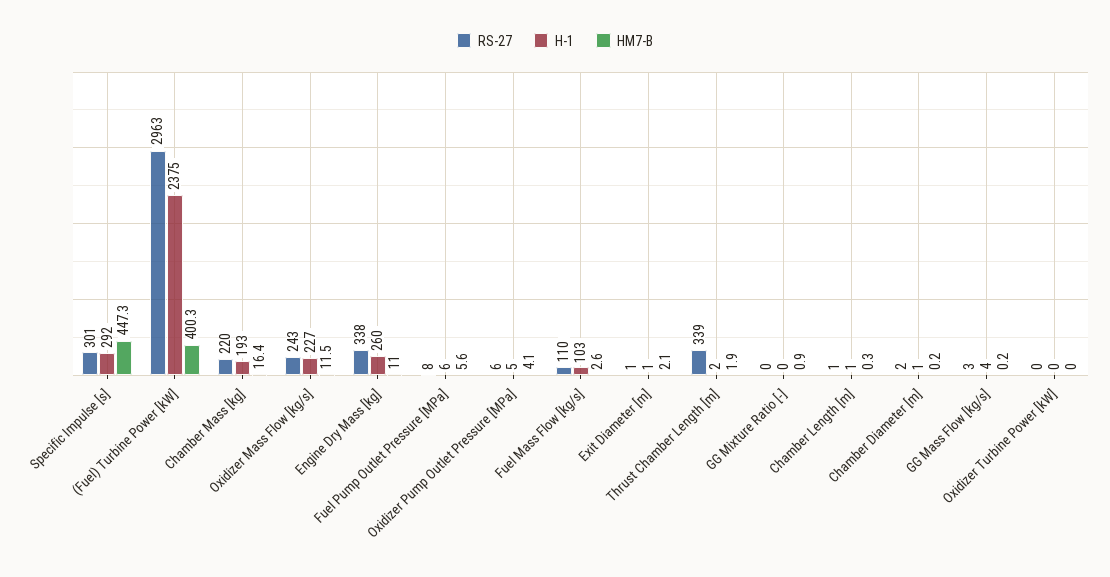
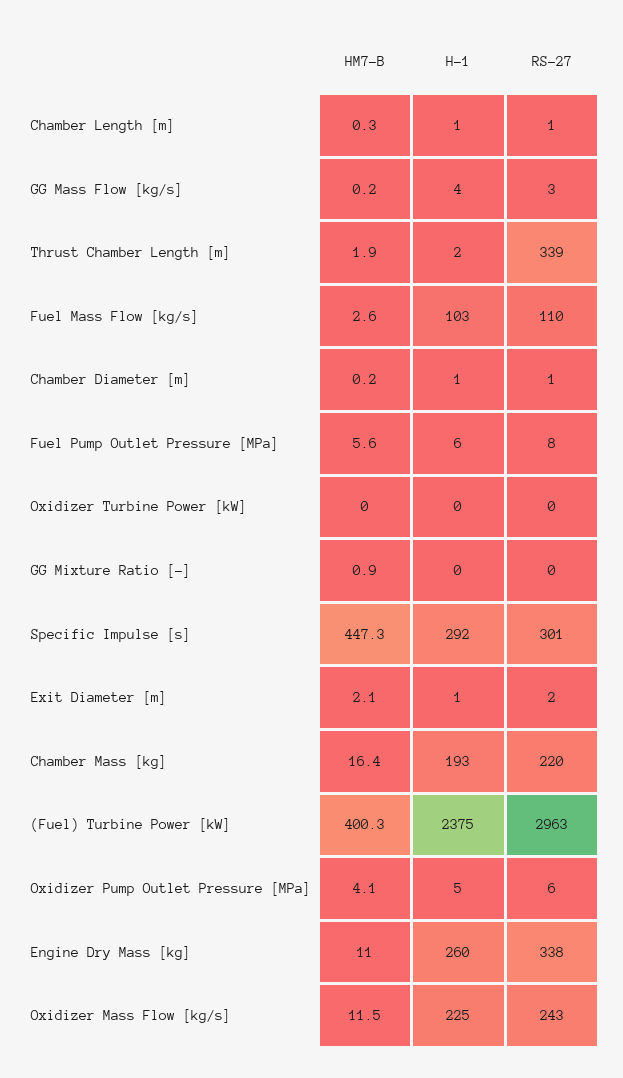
H-1, Oxidizer Mass Flow [kg/s]: 227 -> 225
RS-27, Exit Diameter [m]: 1 -> 2
RS-27, Chamber Diameter [m]: 2 -> 1

